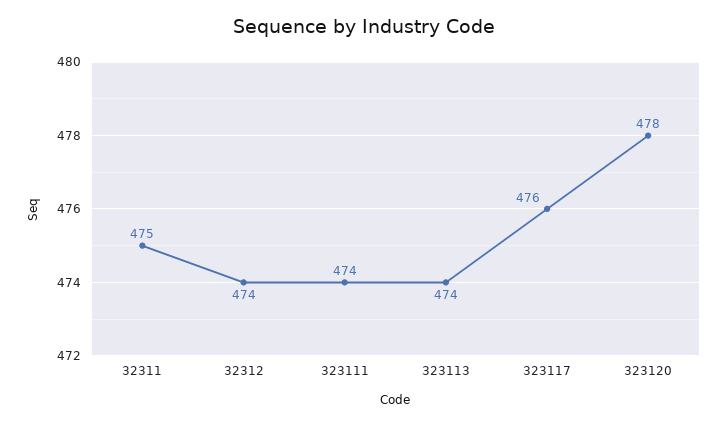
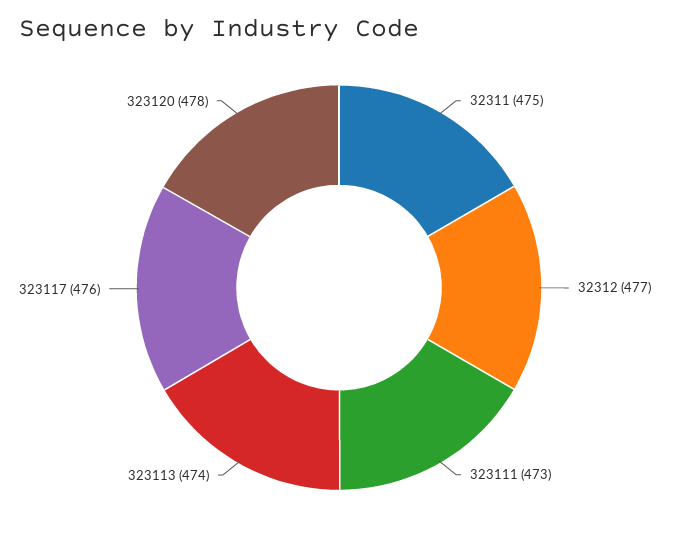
32312: 474 -> 477
323111: 474 -> 473

